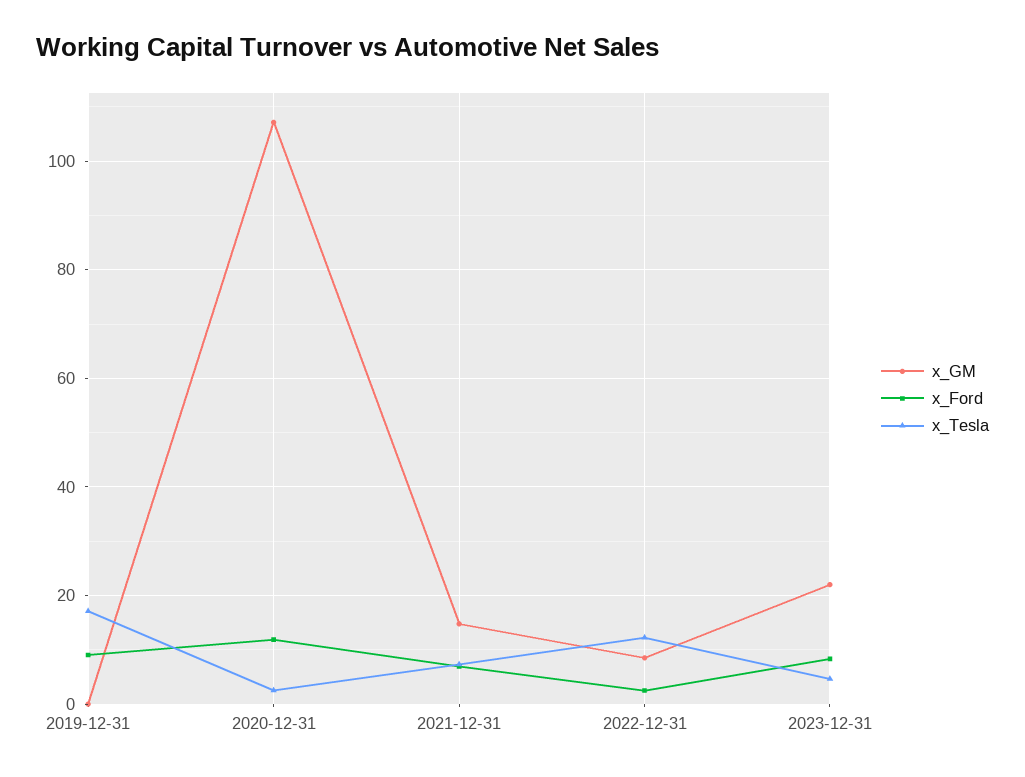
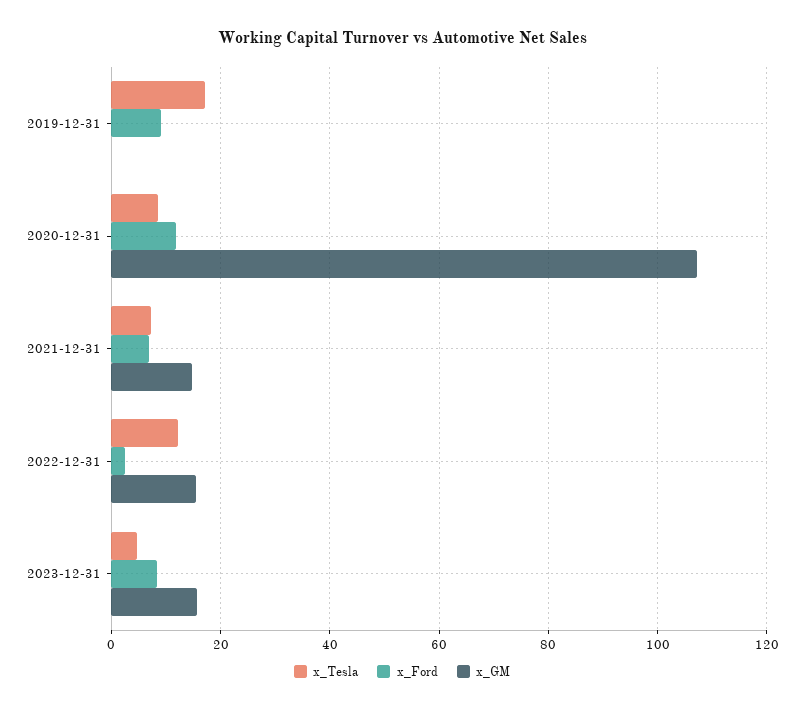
x_Tesla, 2020-12-31: 2 -> 8
x_GM, 2022-12-31: 8 -> 16
x_GM, 2023-12-31: 22 -> 16

